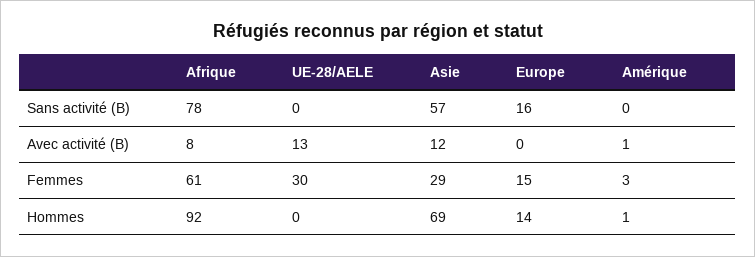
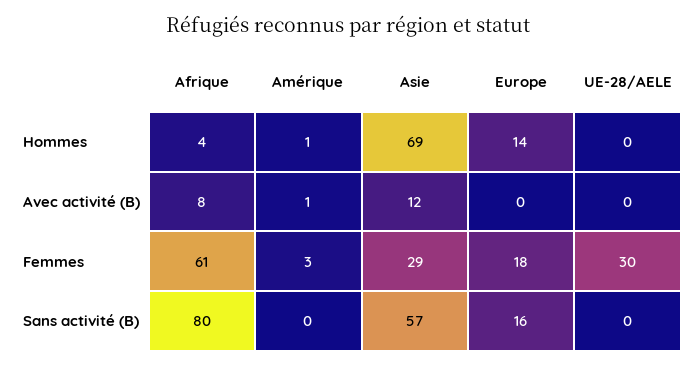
Afrique, Sans activité (B): 78 -> 80
UE-28/AELE, Avec activité (B): 13 -> 0
Europe, Femmes: 15 -> 18
Afrique, Hommes: 92 -> 4

